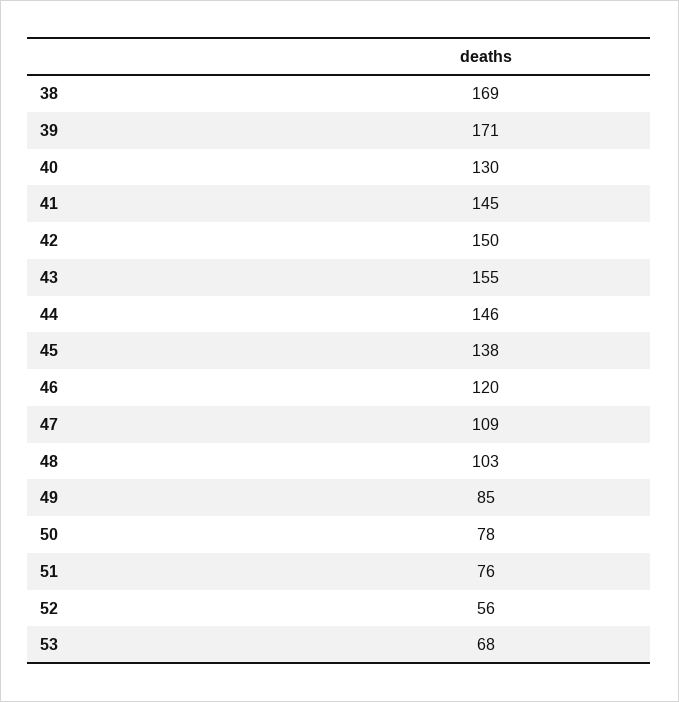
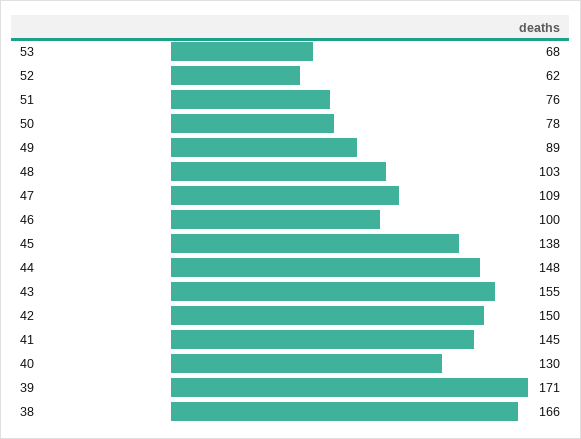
38: 169 -> 166
44: 146 -> 148
46: 120 -> 100
49: 85 -> 89
52: 56 -> 62

